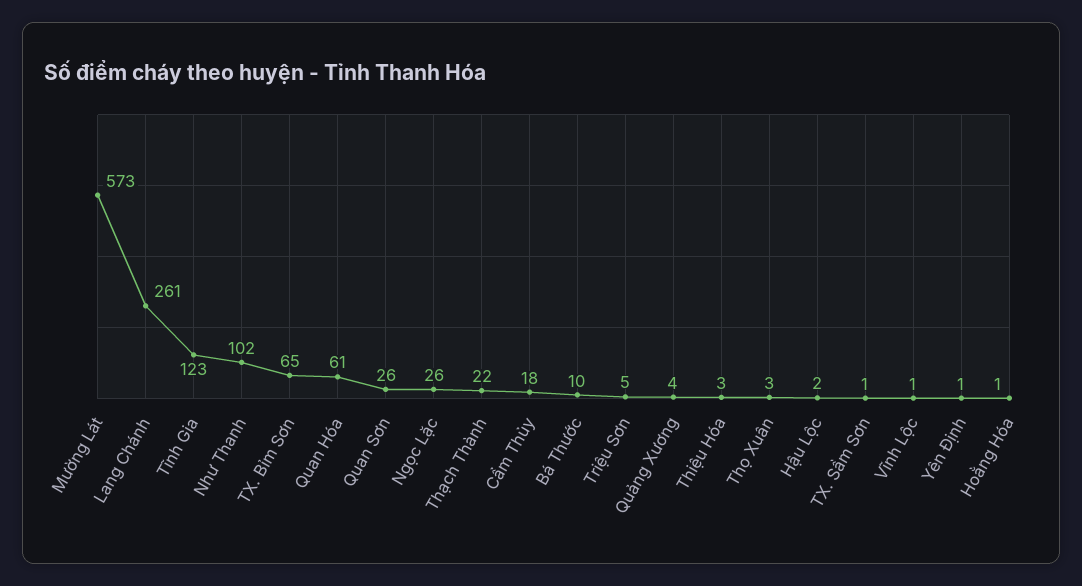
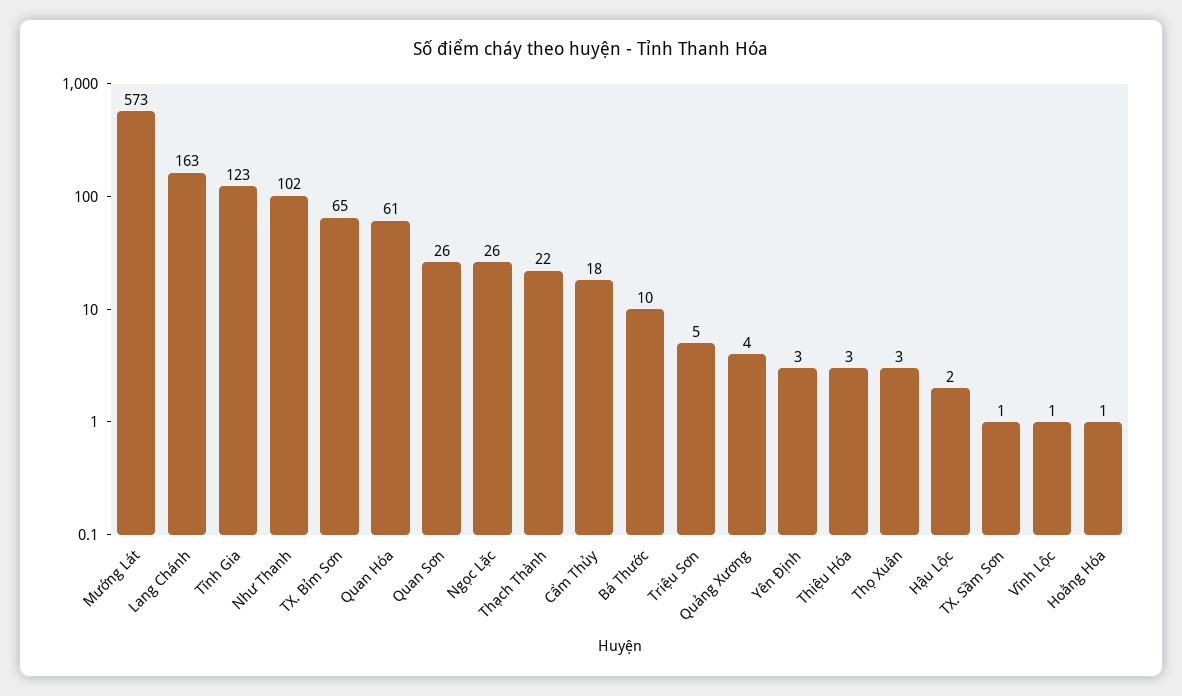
Lang Chánh: 261 -> 163
Yên Định: 1 -> 3

